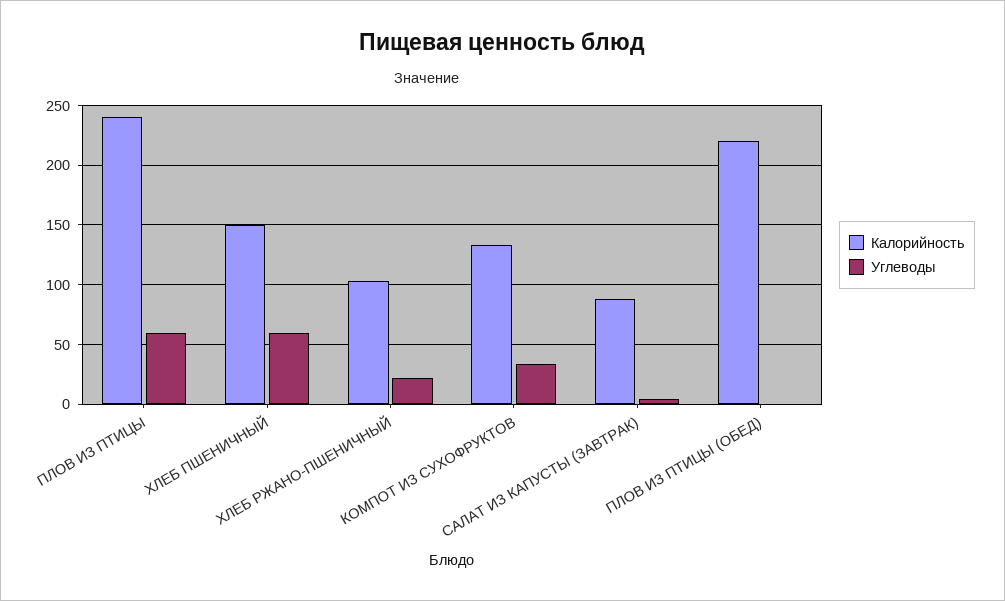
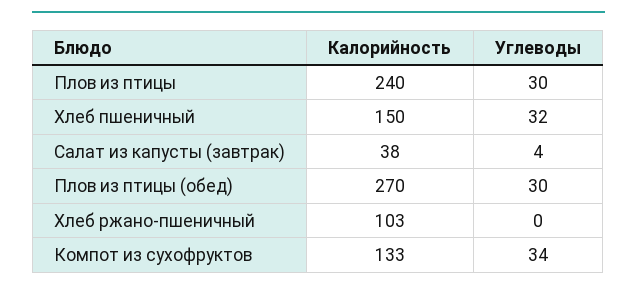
Углеводы, ПЛОВ ИЗ ПТИЦЫ: 60 -> 30
Углеводы, ХЛЕБ ПШЕНИЧНЫЙ: 60 -> 32
Углеводы, ХЛЕБ РЖАНО-ПШЕНИЧНЫЙ: 20 -> 0
Калорийность, САЛАТ ИЗ КАПУСТЫ (ЗАВТРАК): 90 -> 38
Калорийность, ПЛОВ ИЗ ПТИЦЫ (ОБЕД): 220 -> 270
Углеводы, ПЛОВ ИЗ ПТИЦЫ (ОБЕД): 0 -> 30

